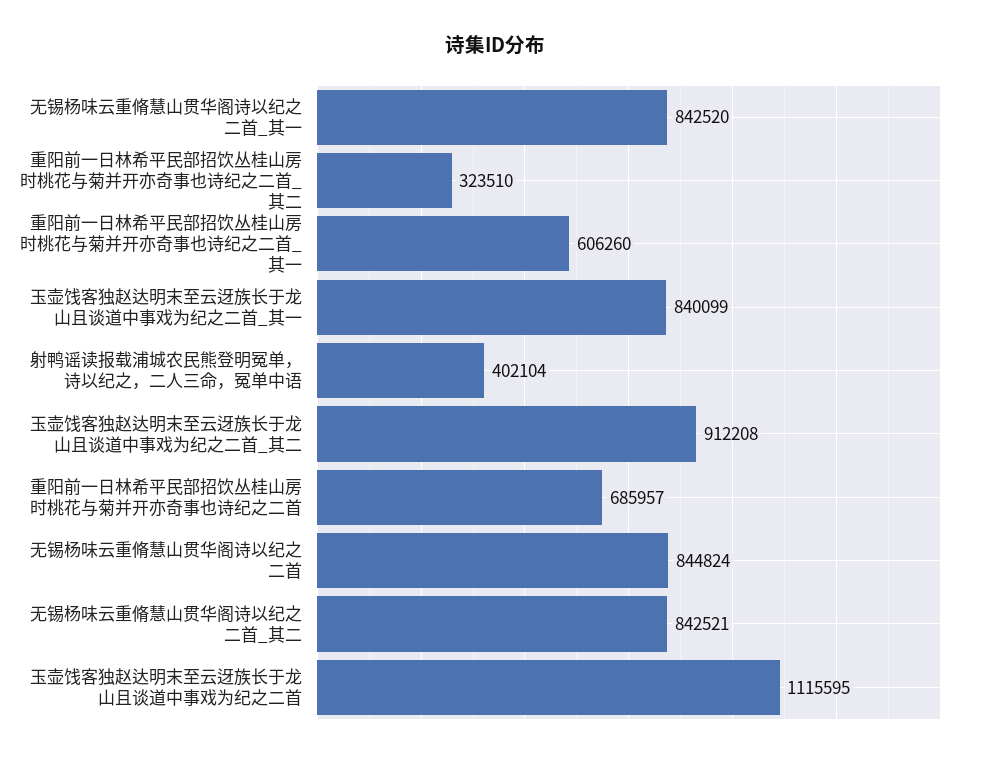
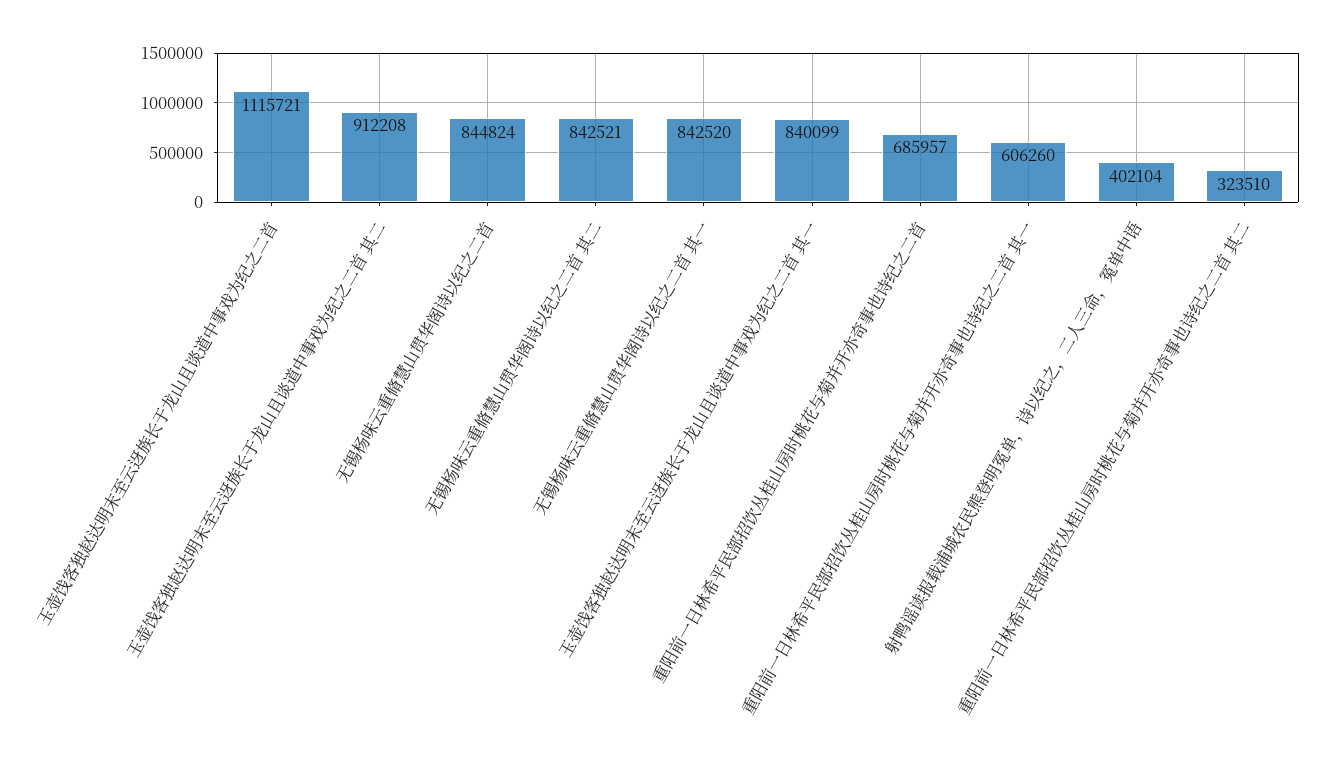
玉壶饯客独赵达明末至云迓族长于龙山且谈道中事戏为纪之二首: 1115595 -> 1115721

